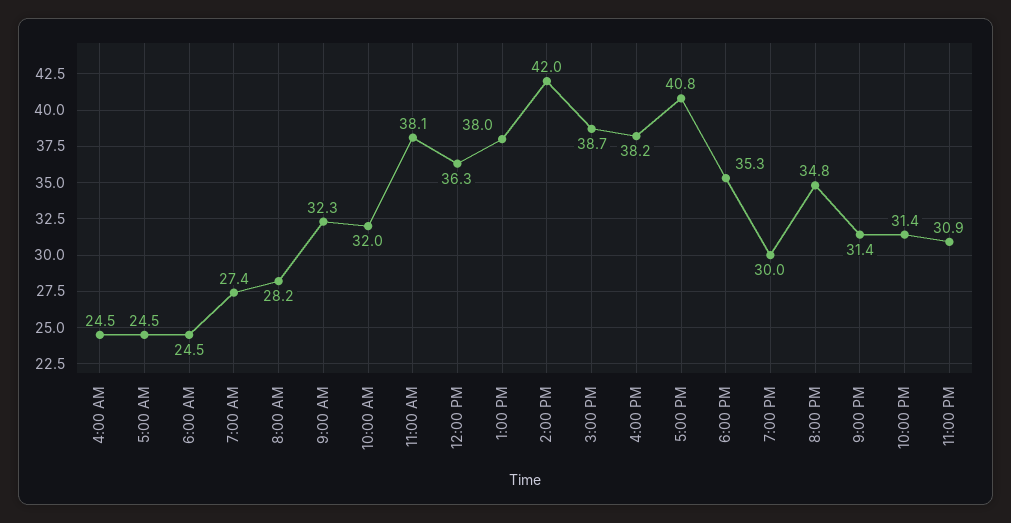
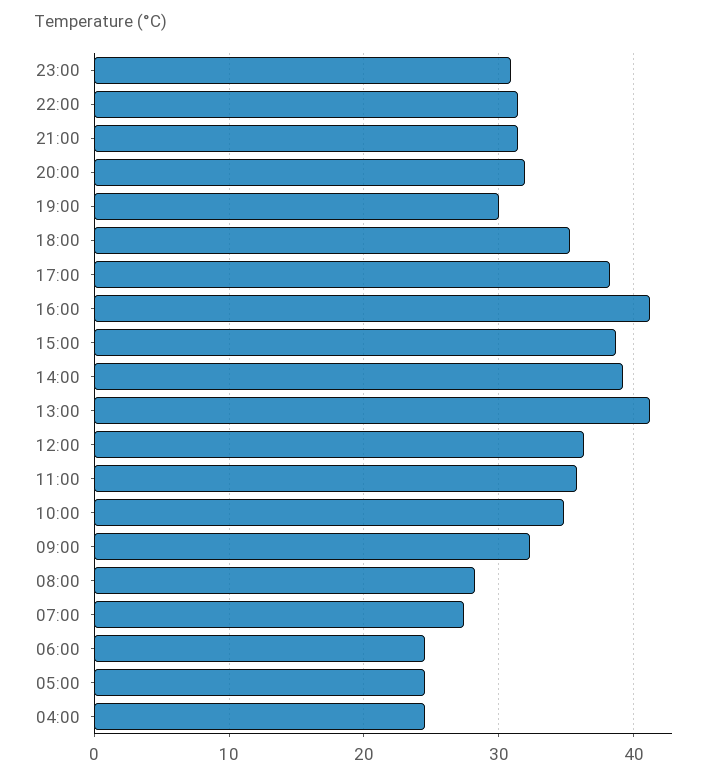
10:00 AM: 32 -> 35
11:00 AM: 38.1 -> 36
1:00 PM: 38 -> 41
2:00 PM: 42 -> 39
4:00 PM: 38.2 -> 41
5:00 PM: 40.8 -> 38
8:00 PM: 34.8 -> 32

